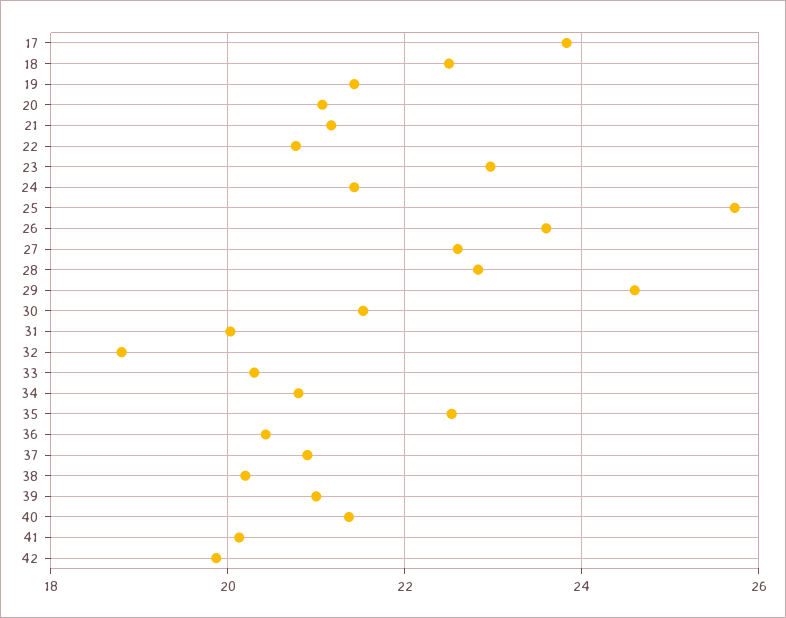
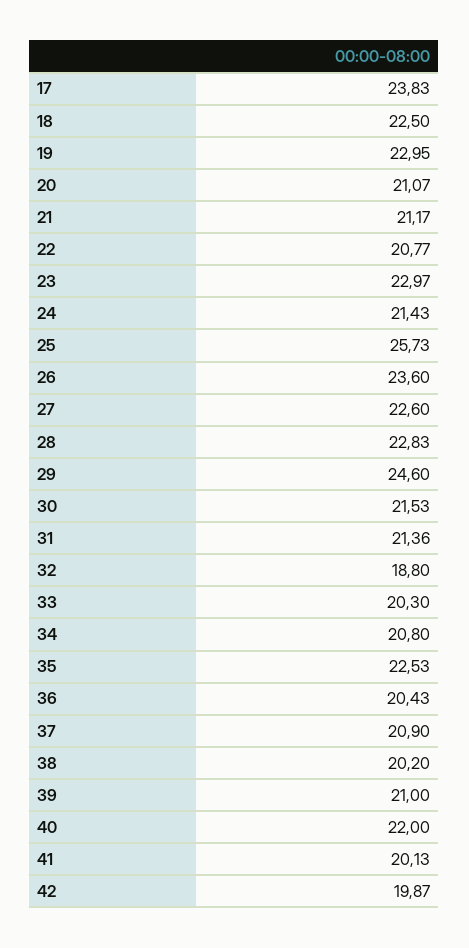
19: 21.4 -> 22.95
31: 20 -> 21.36
40: 21.4 -> 22

